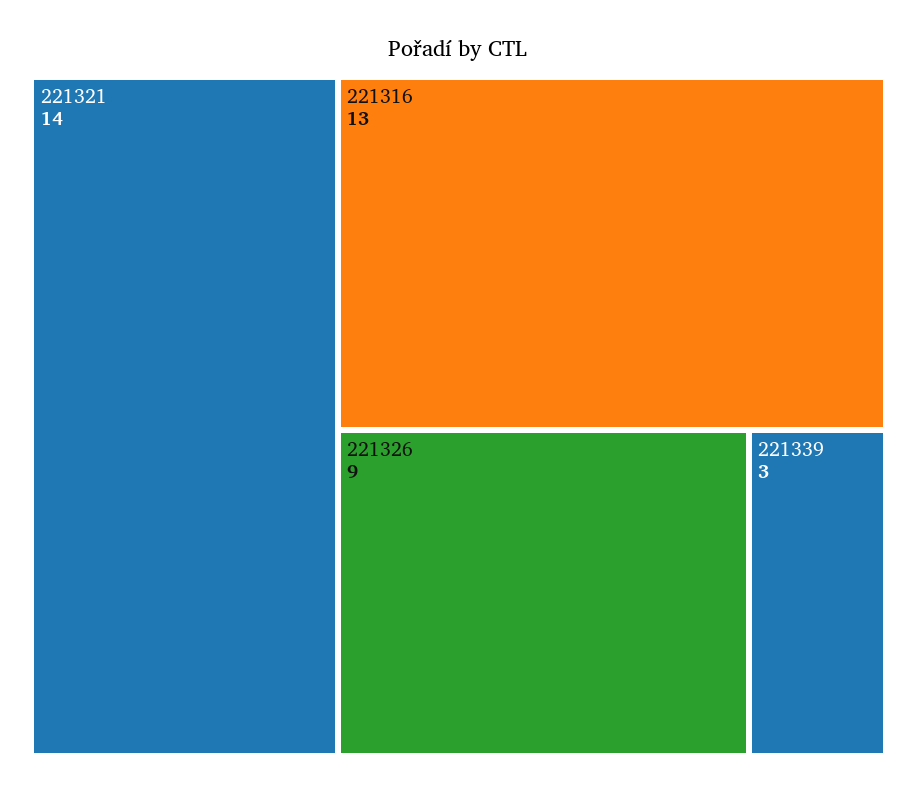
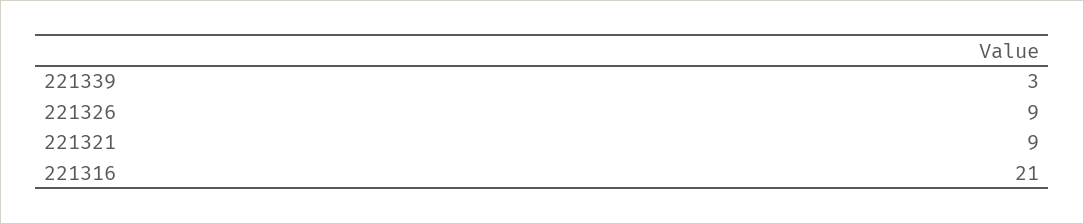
221321: 14 -> 9
221316: 13 -> 21

